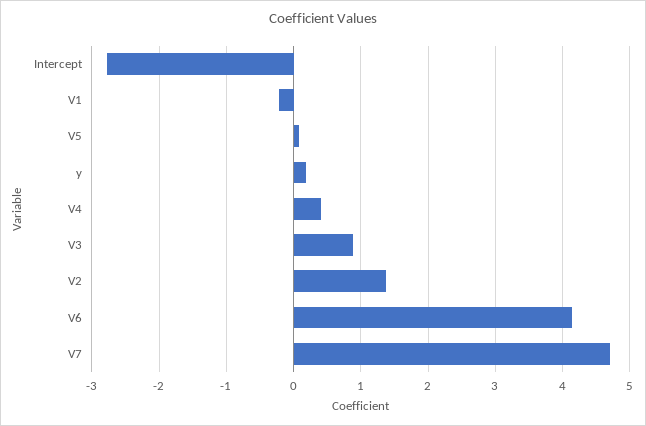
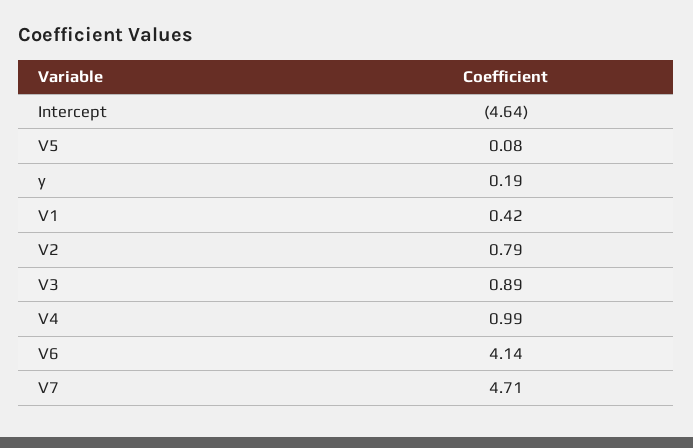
Intercept: -2.8 -> -4.64
V1: -0.2 -> 0.42
V4: 0.4 -> 0.99
V2: 1.4 -> 0.79

